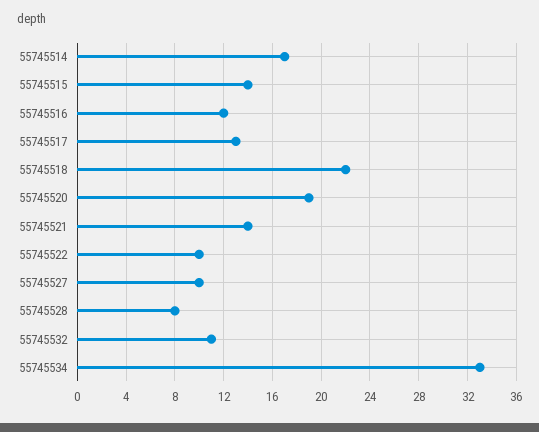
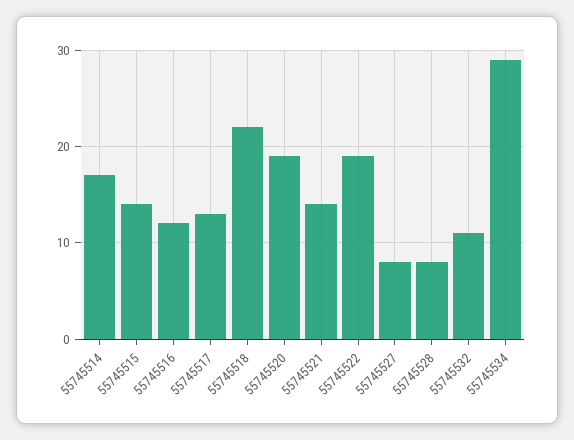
55745522: 10 -> 19
55745527: 10 -> 8
55745534: 33 -> 29

